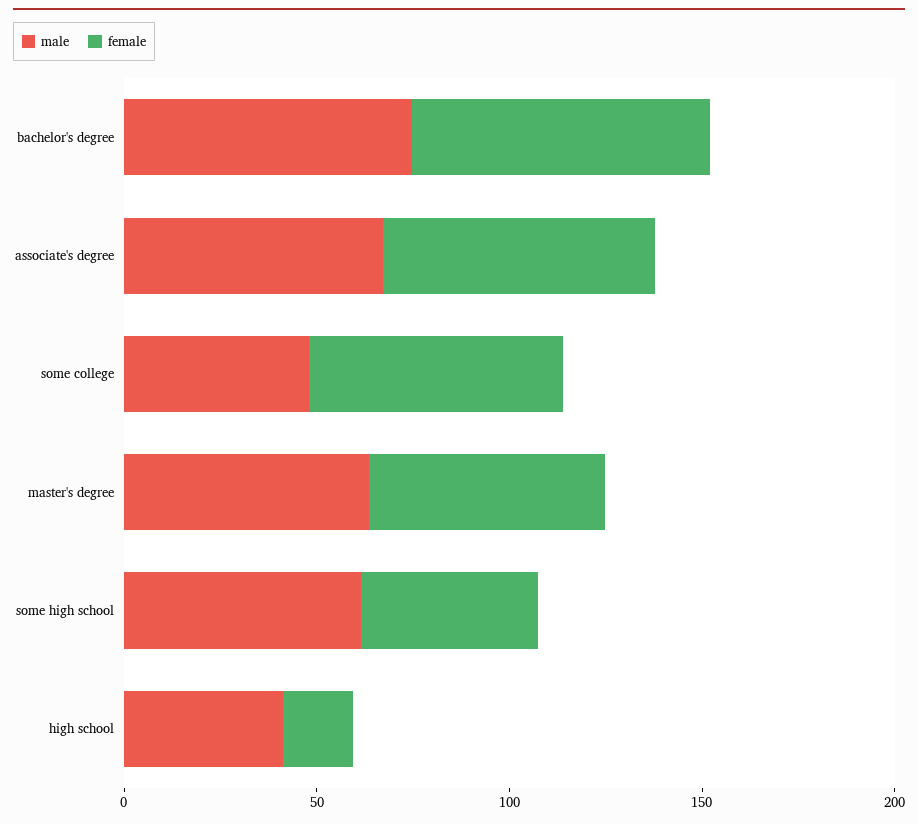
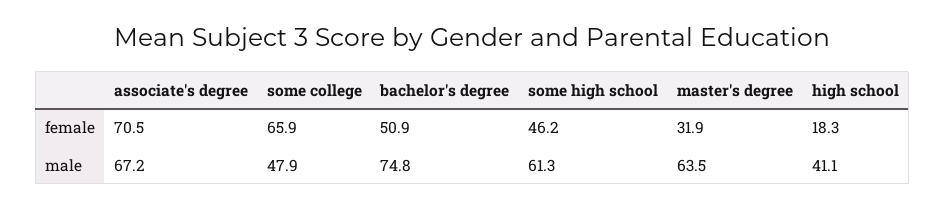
female, bachelor's degree: 80 -> 50.9
female, master's degree: 60 -> 31.9

